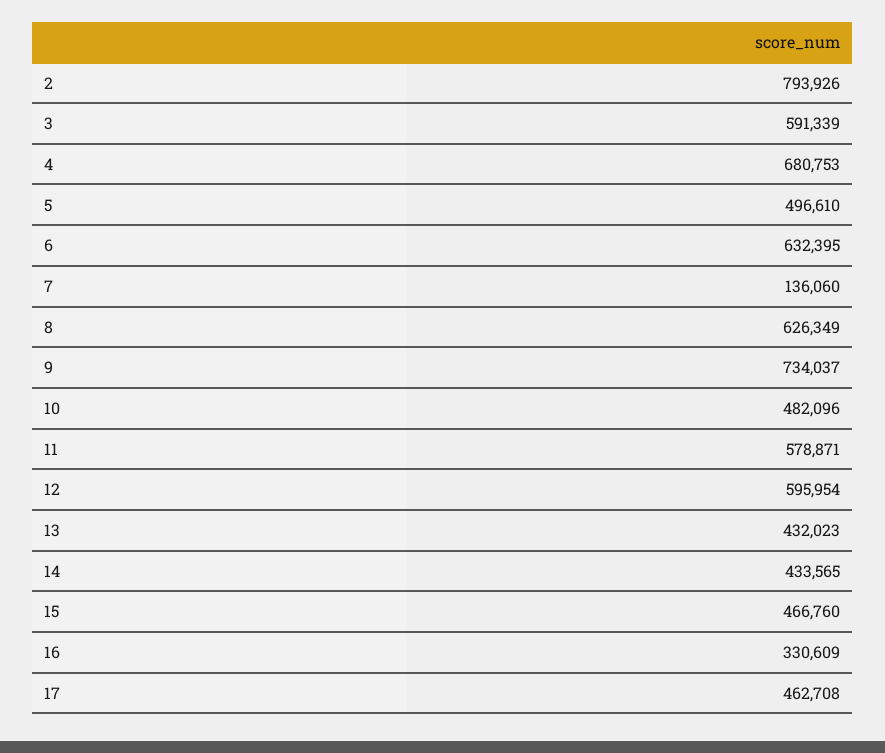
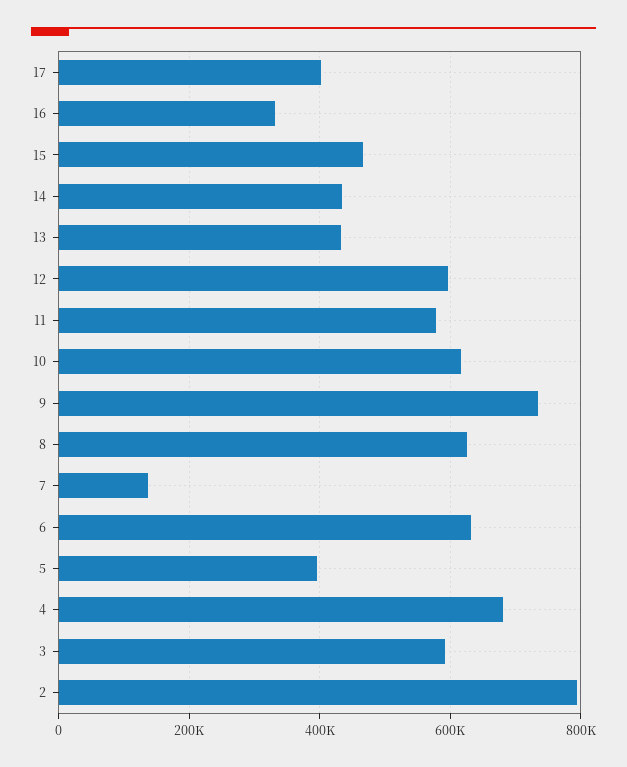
5: 496610 -> 400000
10: 482096 -> 620000
17: 462708 -> 400000

